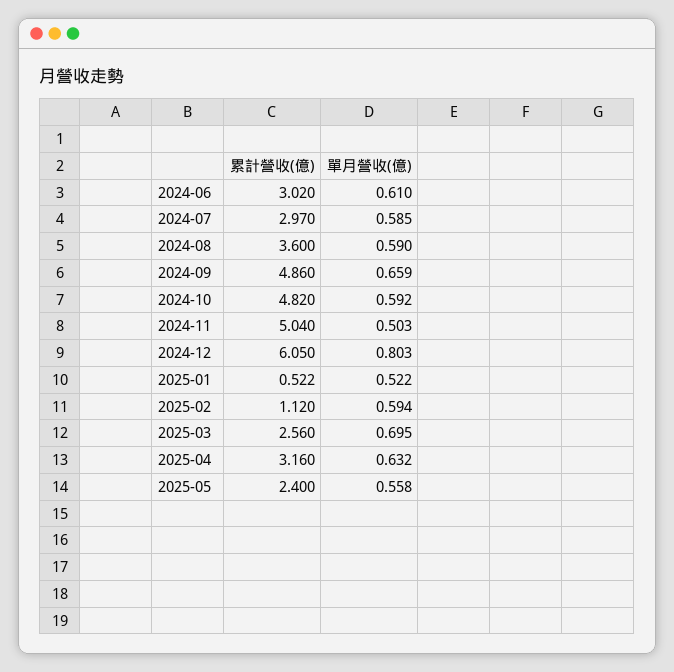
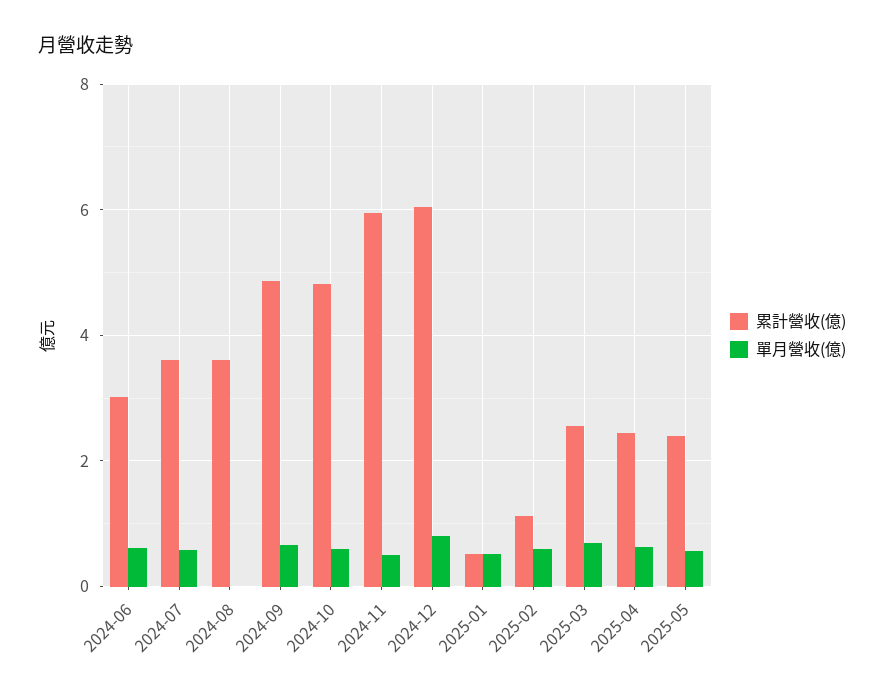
累計營收(億), 2024-07: 2.97 -> 3.6
單月營收(億), 2024-08: 0.59 -> 0
累計營收(億), 2024-11: 5.04 -> 6
累計營收(億), 2025-04: 3.16 -> 2.4

